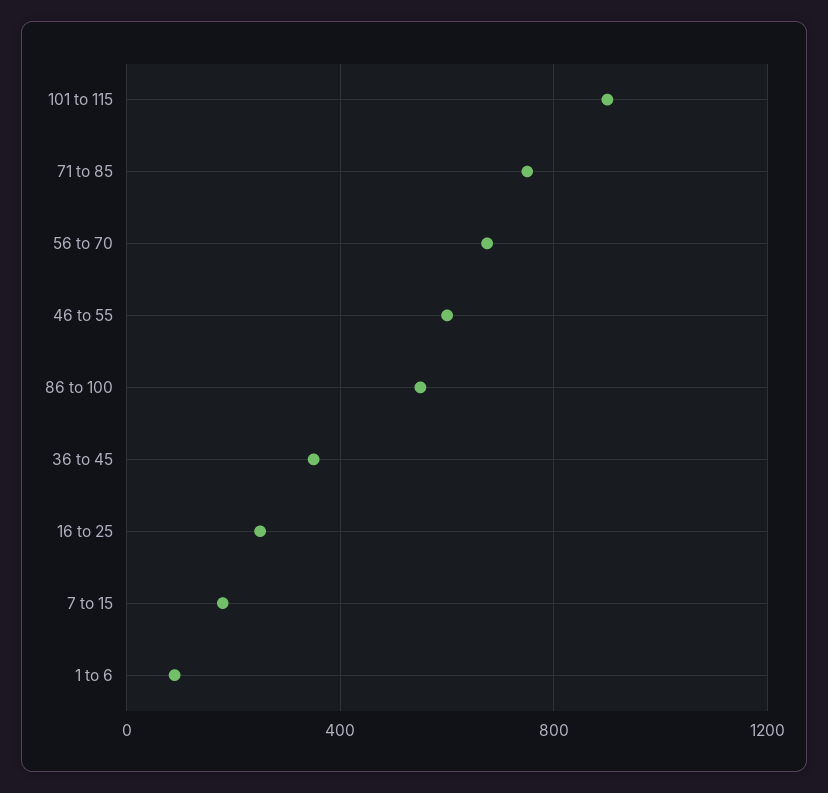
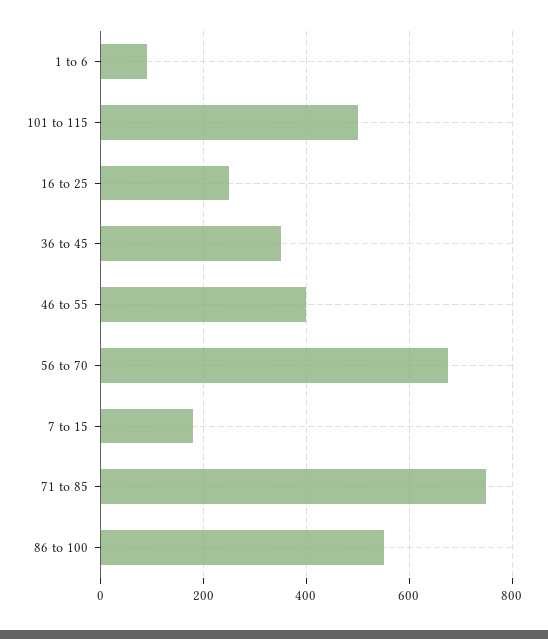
101 to 115: 900 -> 500
46 to 55: 600 -> 400

